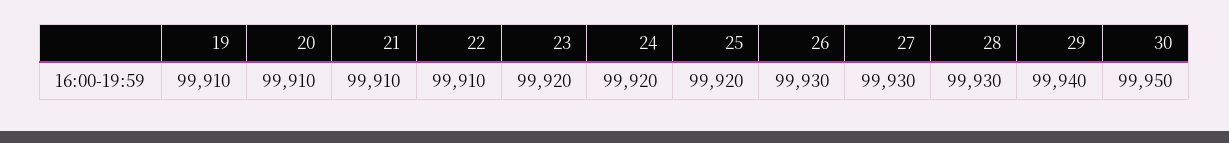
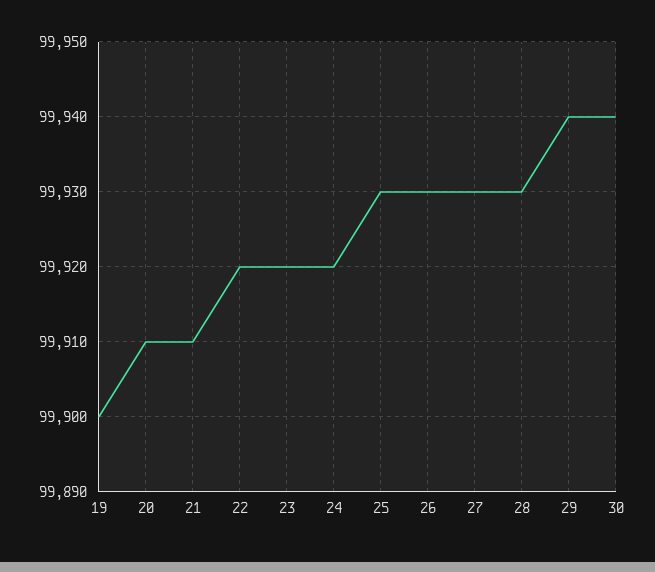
19: 99910 -> 99900
22: 99910 -> 99920
25: 99920 -> 99930
30: 99950 -> 99940

